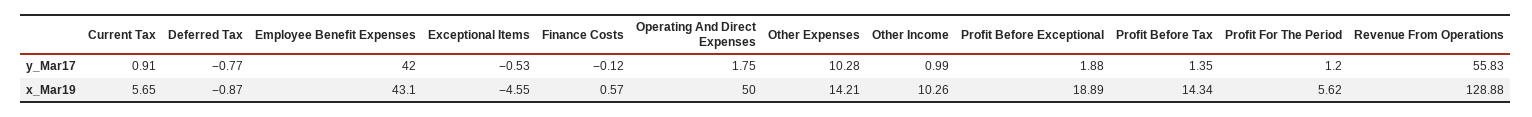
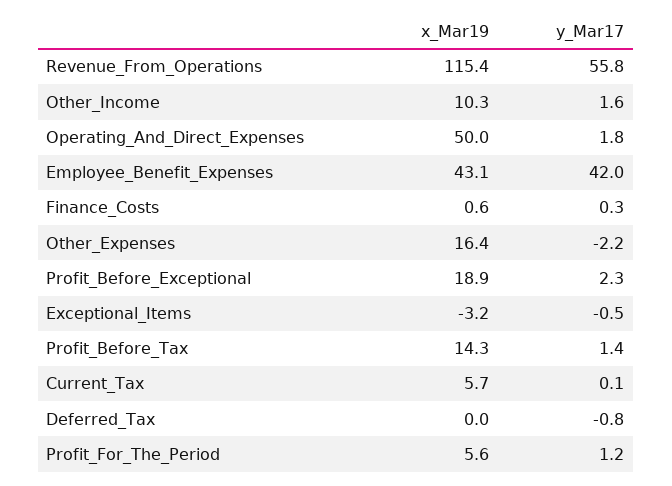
Current Tax, y_Mar17: 0.91 -> 0.1
Finance Costs, y_Mar17: -0.12 -> 0.3
Other Expenses, y_Mar17: 10.28 -> -2.2
Other Income, y_Mar17: 0.99 -> 1.6
Profit Before Exceptional, y_Mar17: 1.88 -> 2.3
Deferred Tax, x_Mar19: -0.87 -> 0
Exceptional Items, x_Mar19: -4.55 -> -3.2
Other Expenses, x_Mar19: 14.21 -> 16.4
Revenue From Operations, x_Mar19: 128.88 -> 115.4

